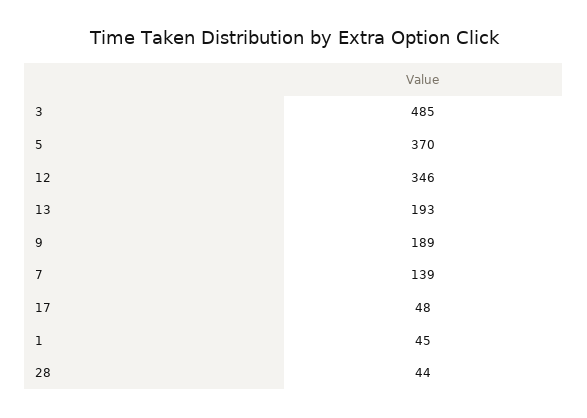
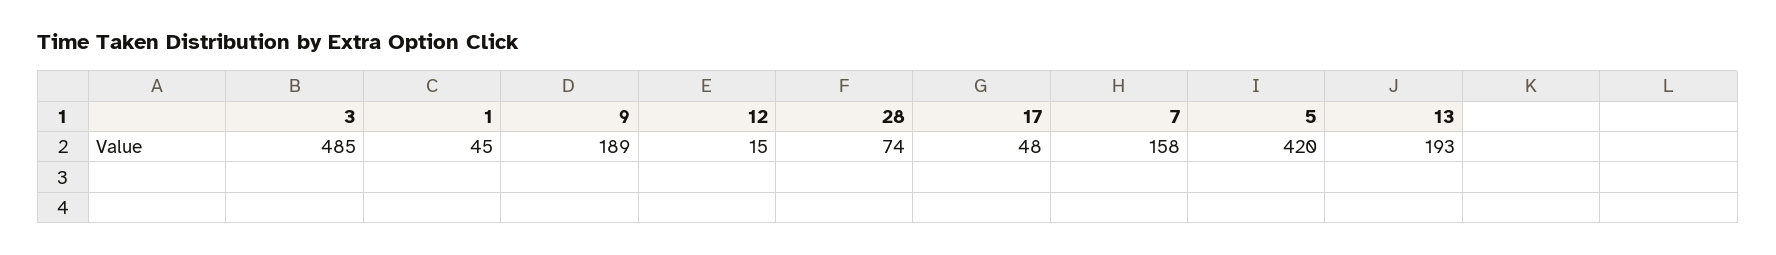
5: 370 -> 420
12: 346 -> 15
7: 139 -> 158
28: 44 -> 74

